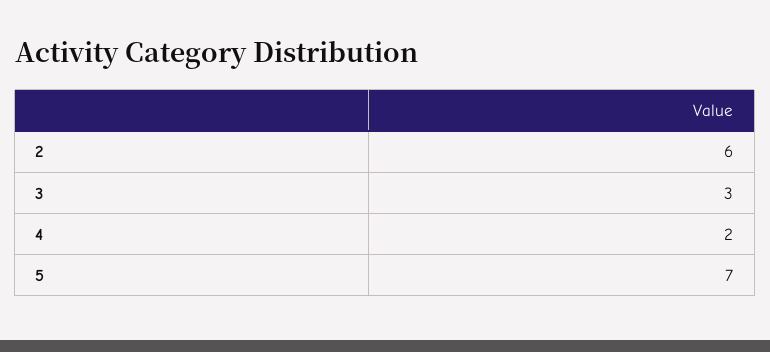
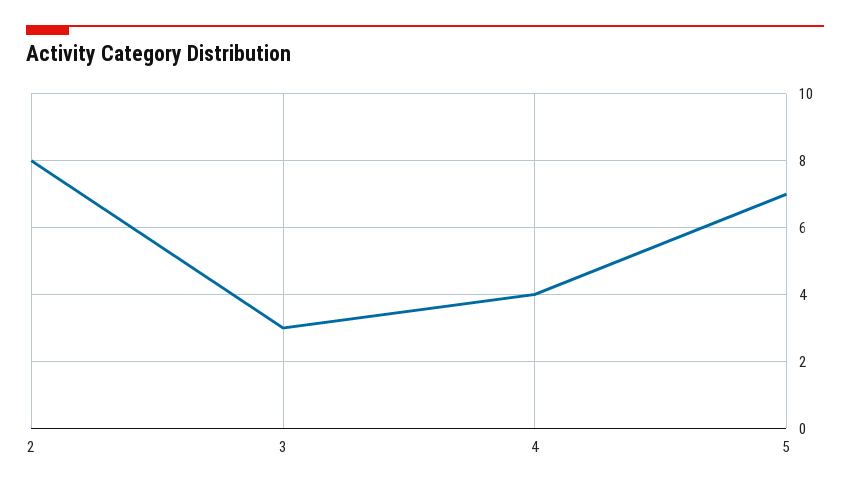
2: 6 -> 8
4: 2 -> 4

